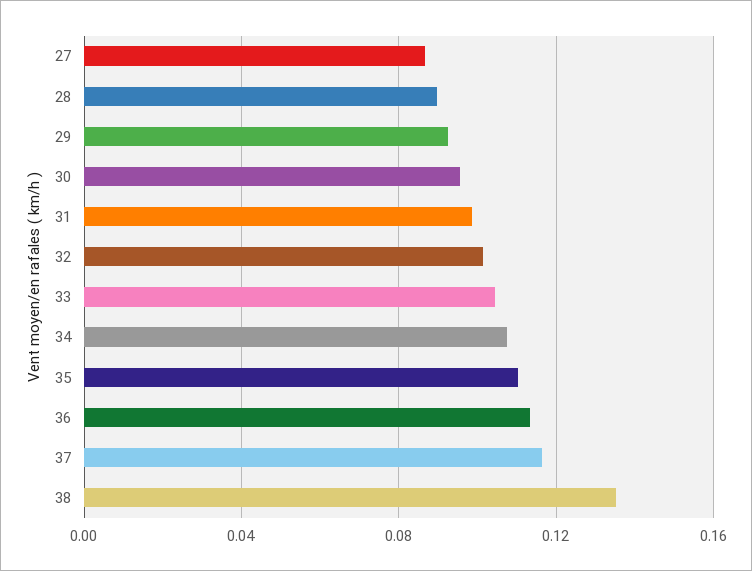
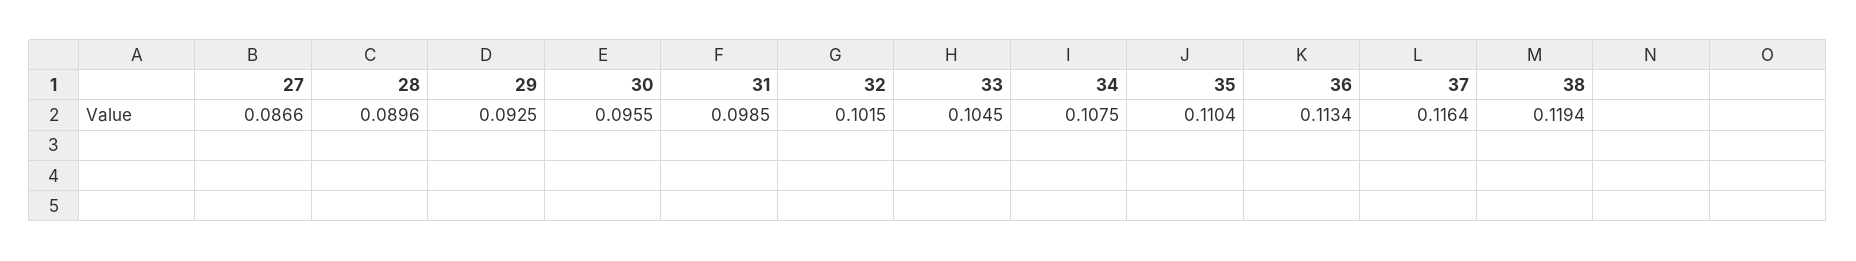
38: 0.135 -> 0.1194

